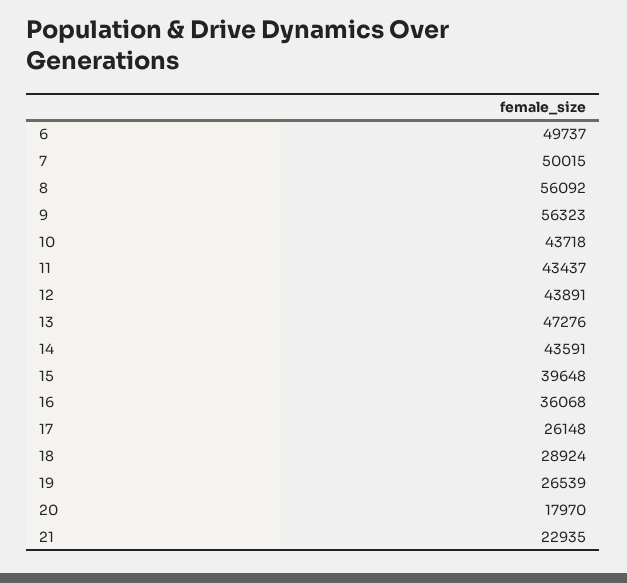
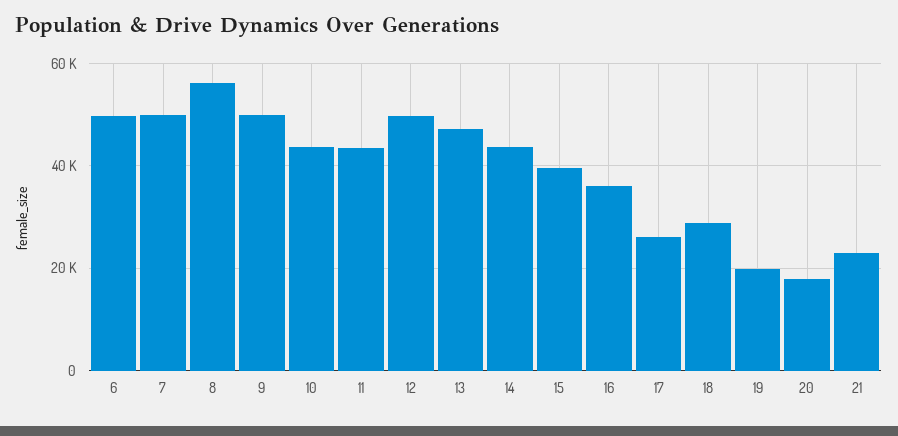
9: 56323 -> 50000
12: 43891 -> 50000
19: 26539 -> 20000

